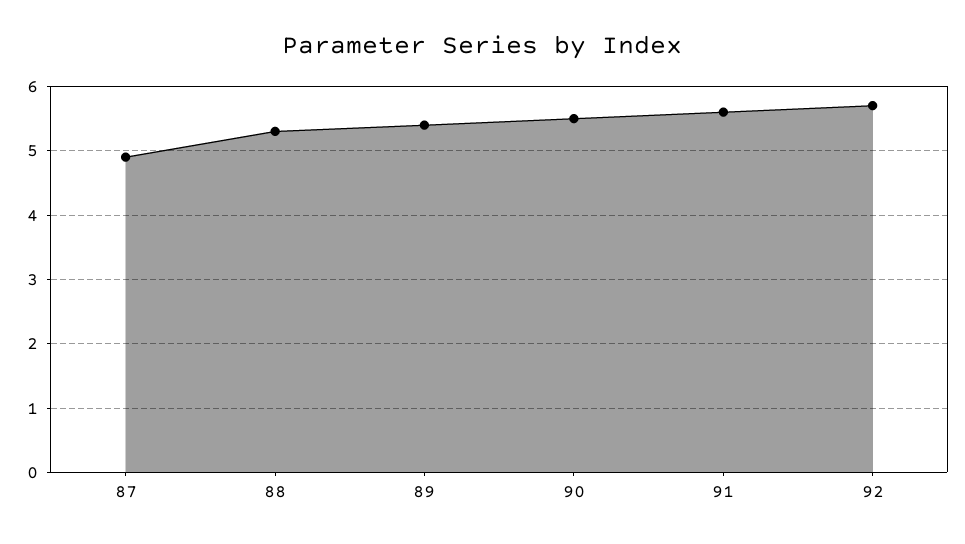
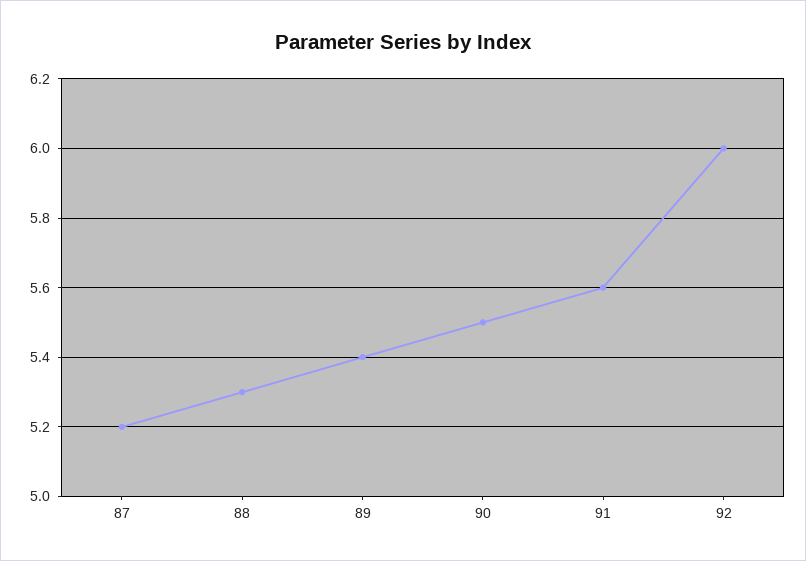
87: 4.9 -> 5.2
92: 5.7 -> 6

